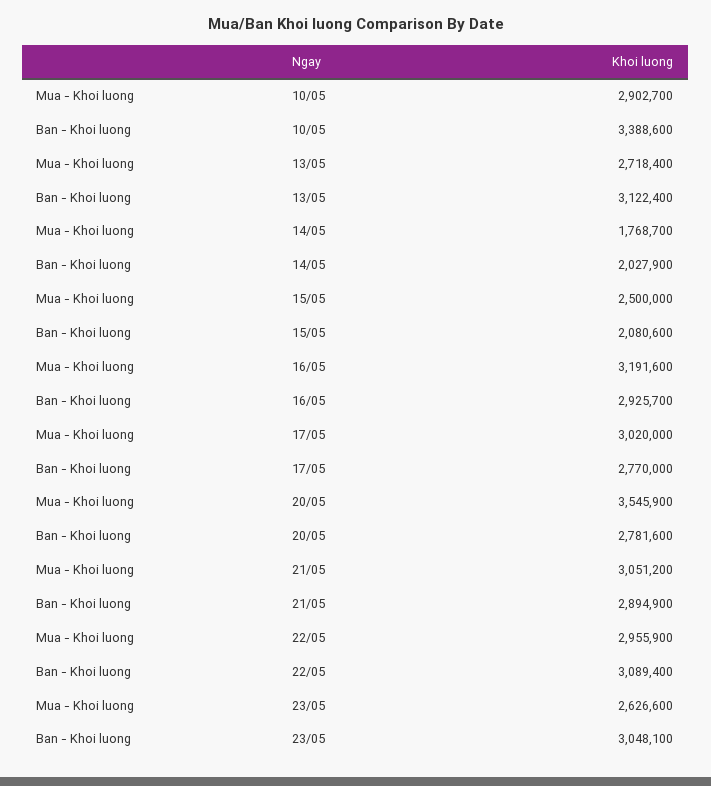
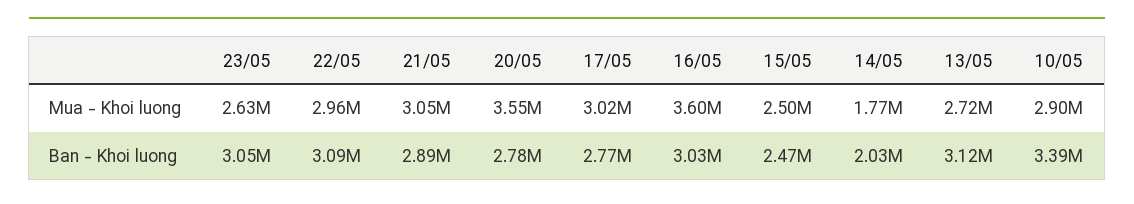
Ban - Khoi luong, 15/05: 2080600 -> 2470000
Mua - Khoi luong, 16/05: 3191600 -> 3600000
Ban - Khoi luong, 16/05: 2925700 -> 3030000

